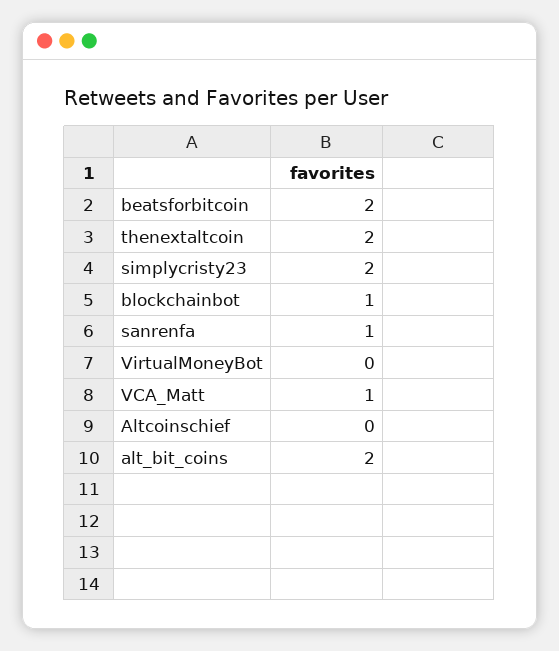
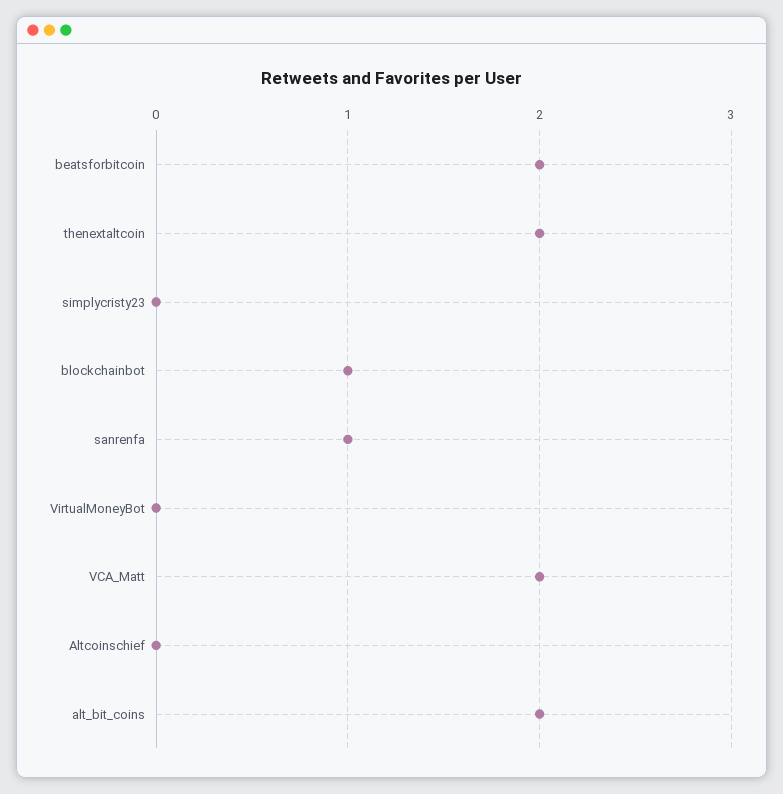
simplycristy23: 2 -> 0
VCA_Matt: 1 -> 2

